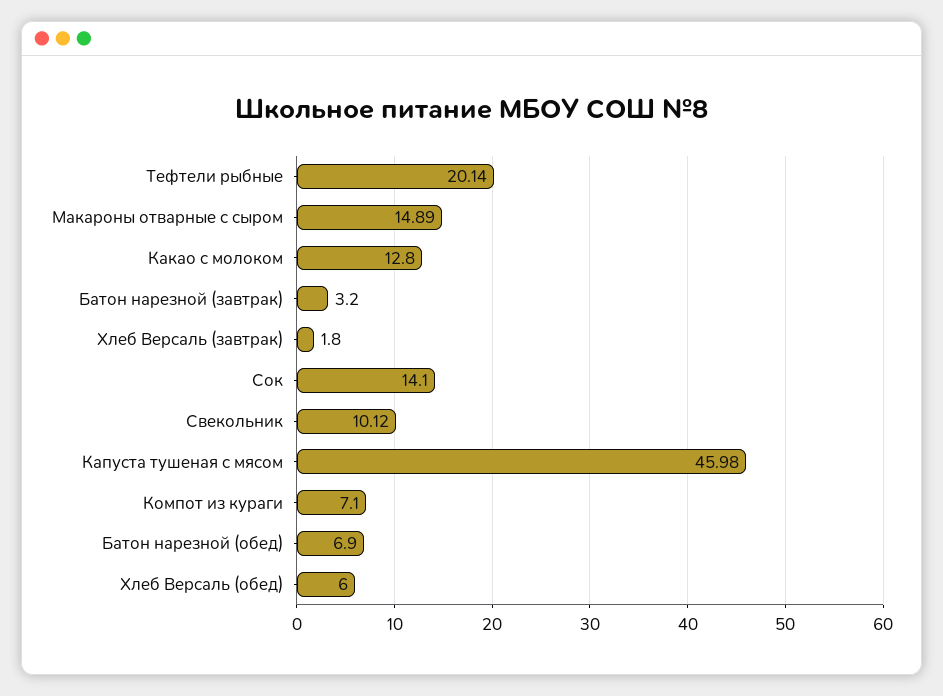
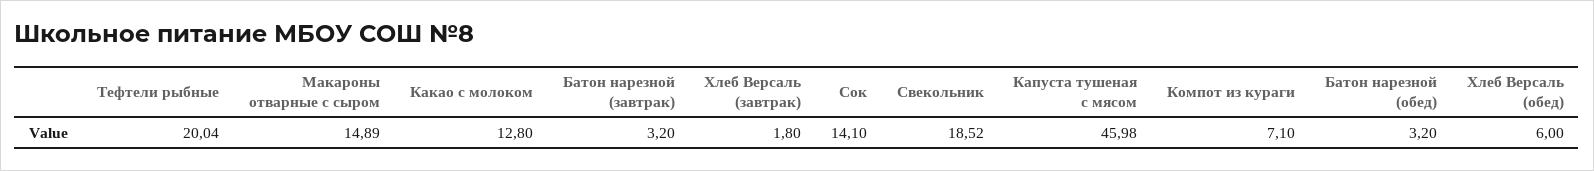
Тефтели рыбные: 20.14 -> 20.04
Свекольник: 10.12 -> 18.52
Батон нарезной (обед): 6.9 -> 3.2

